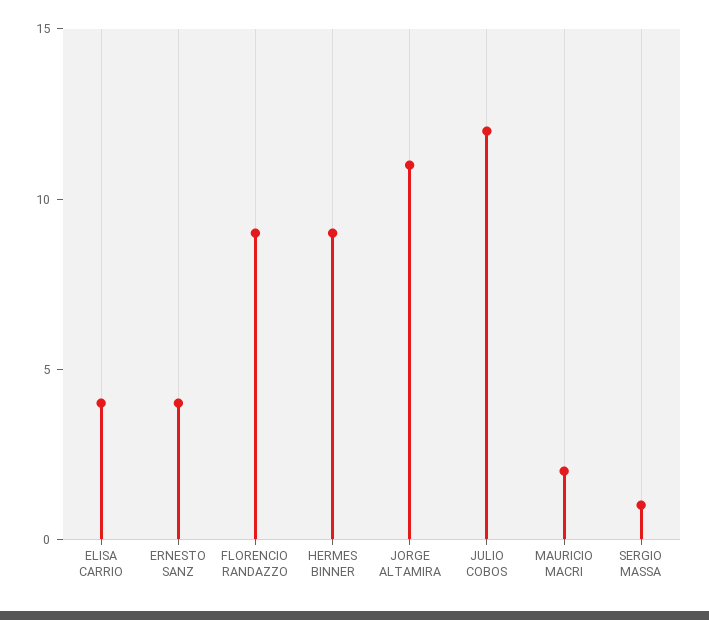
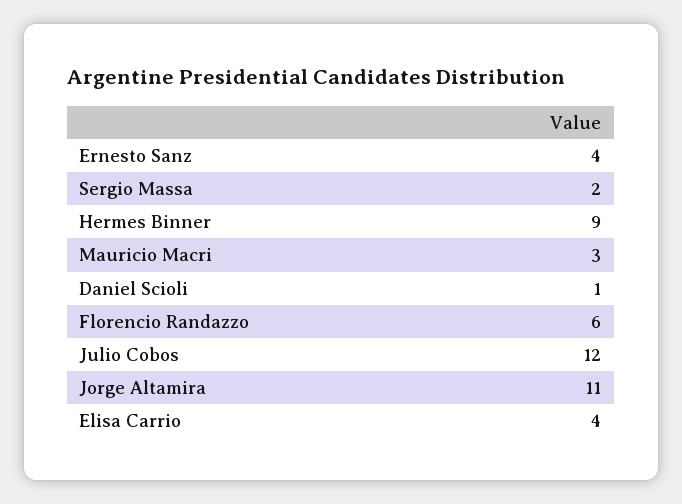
FLORENCIO RANDAZZO: 9 -> 6
MAURICIO MACRI: 2 -> 3
SERGIO MASSA: 1 -> 2
Daniel Scioli: none -> 1

